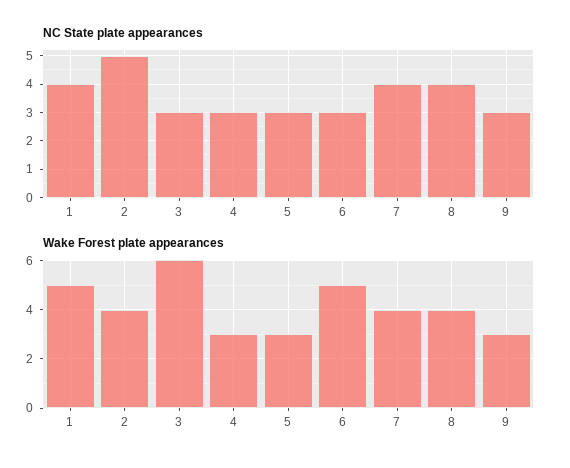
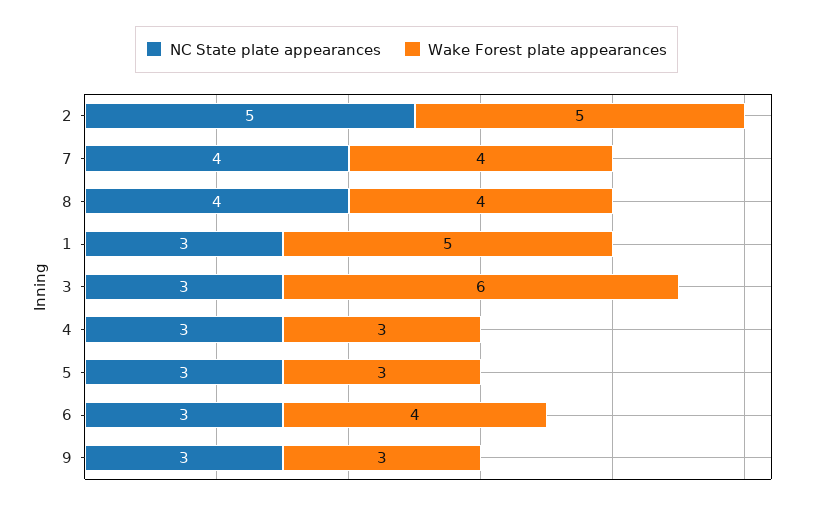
NC State plate appearances, 1: 4 -> 3
Wake Forest plate appearances, 2: 4 -> 5
Wake Forest plate appearances, 6: 5 -> 4

